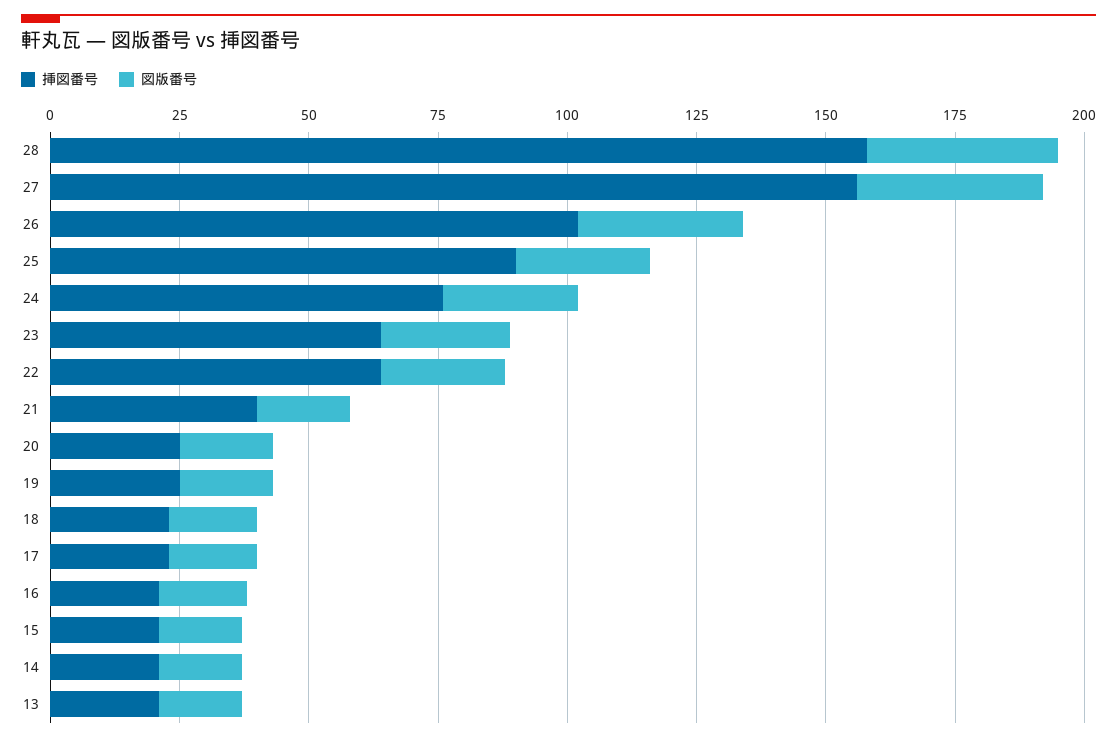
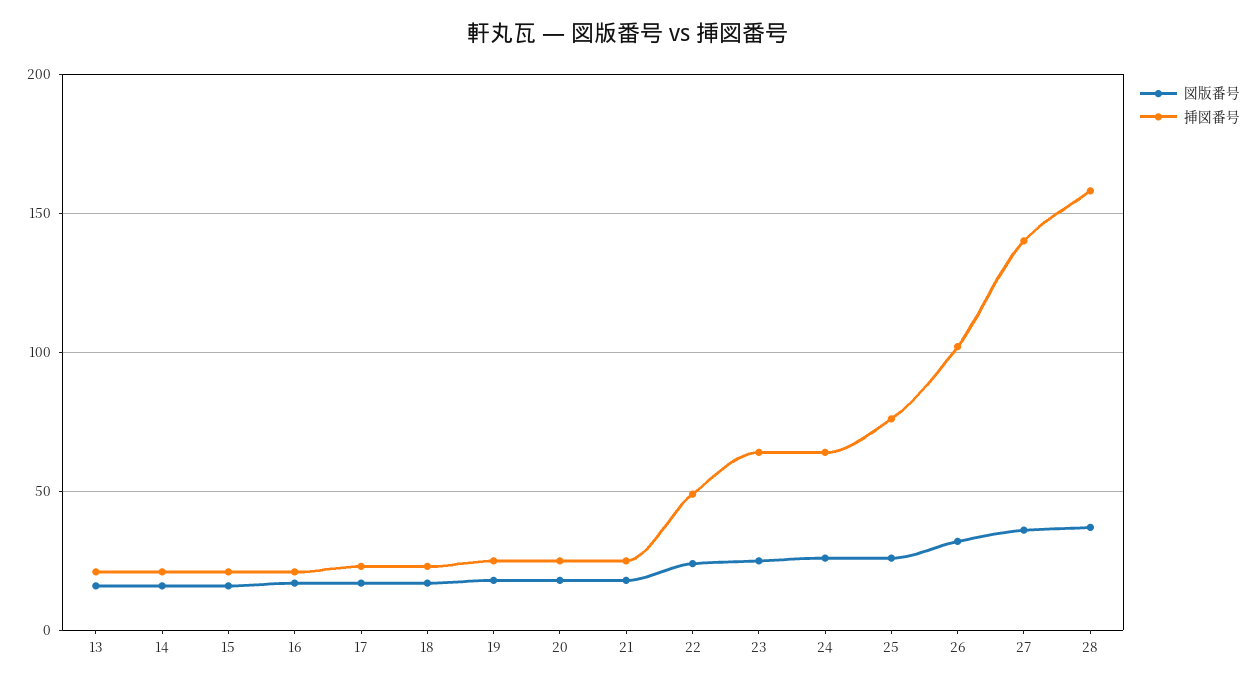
挿図番号, 27: 155 -> 140
挿図番号, 25: 90 -> 75
挿図番号, 24: 75 -> 65
挿図番号, 22: 65 -> 50
挿図番号, 21: 40 -> 25

